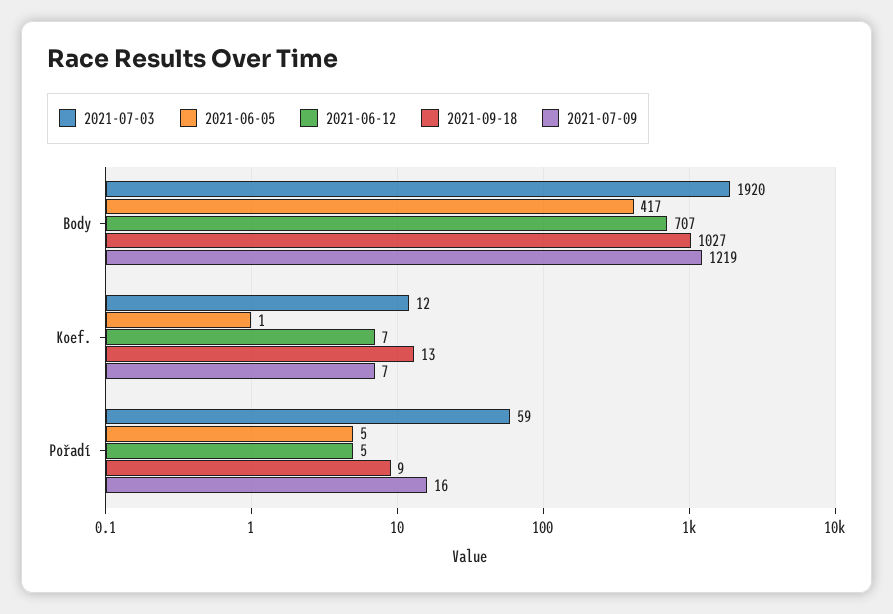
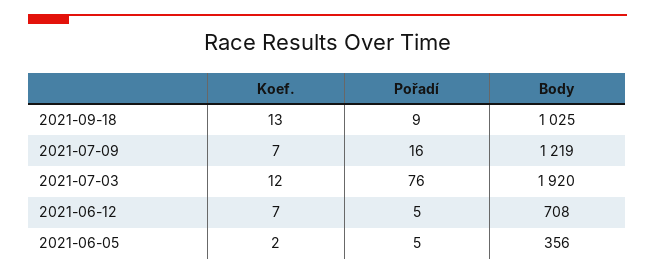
2021-06-05, Body: 417 -> 356
2021-06-12, Body: 707 -> 708
2021-09-18, Body: 1027 -> 1025
2021-06-05, Koef.: 1 -> 2
2021-07-03, Pořadí: 59 -> 76

